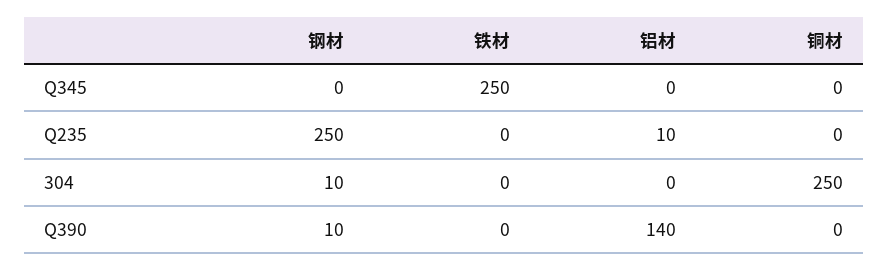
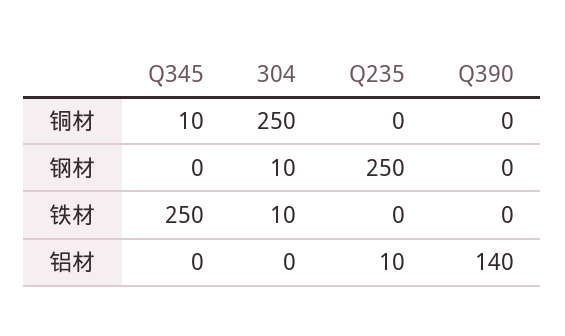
铜材, Q345: 0 -> 10
铁材, 304: 0 -> 10
钢材, Q390: 10 -> 0

